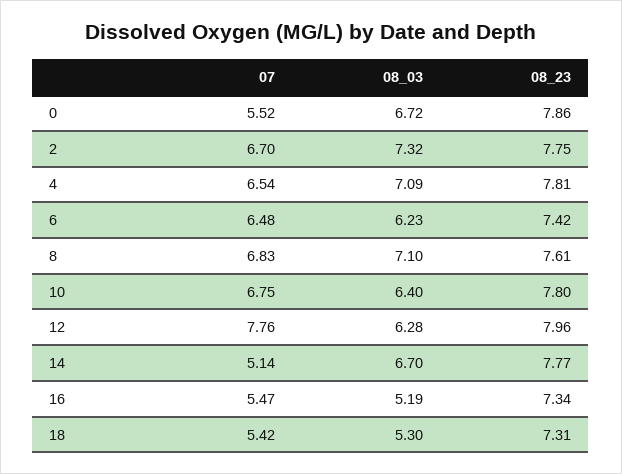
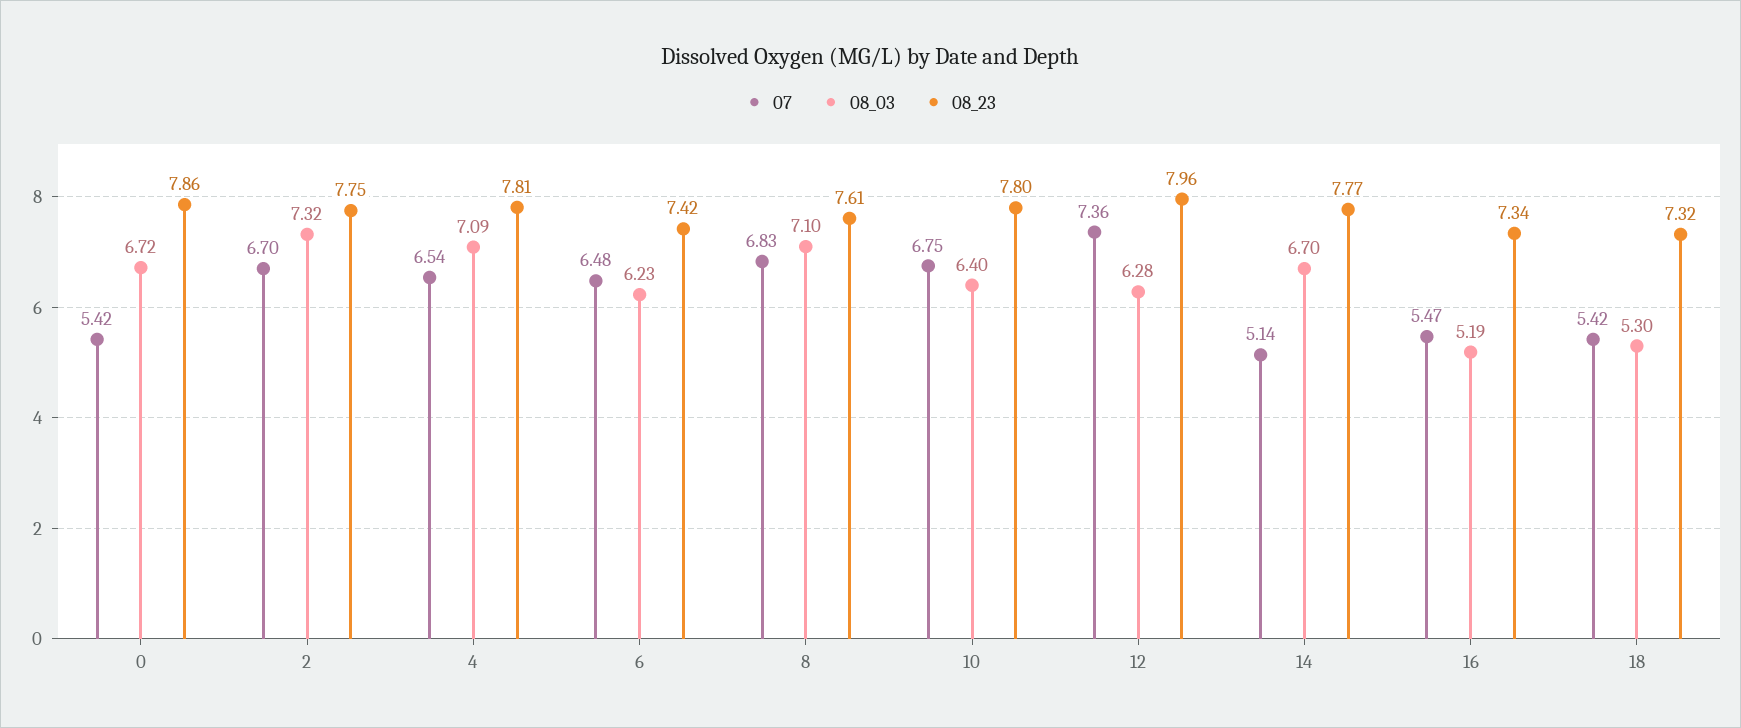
07, 0: 5.52 -> 5.42
07, 12: 7.76 -> 7.36
08_23, 18: 7.31 -> 7.32

